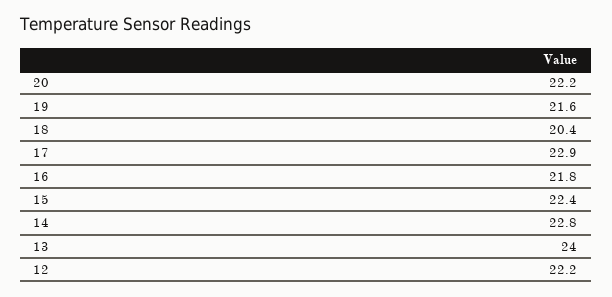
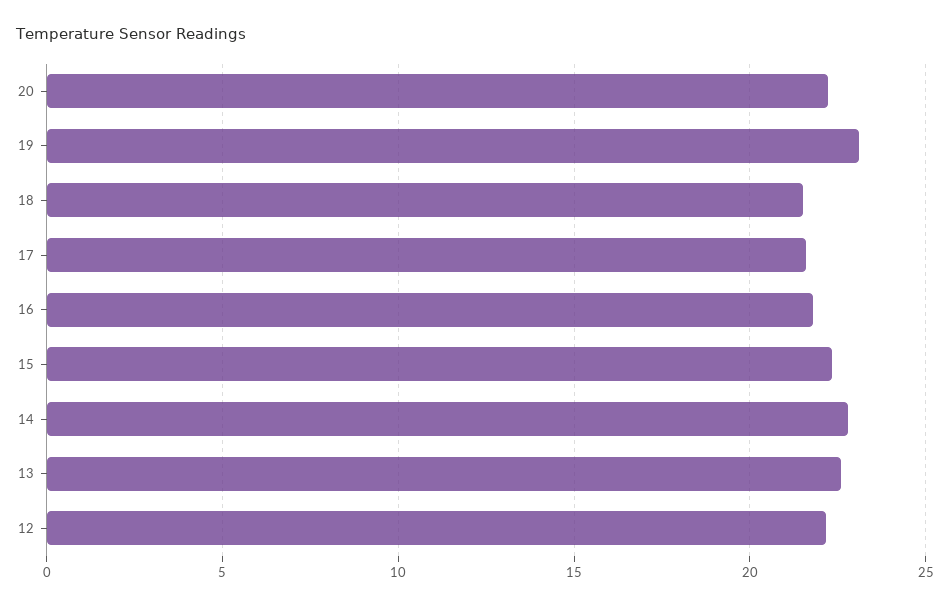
19: 21.6 -> 23
18: 20.4 -> 21.5
17: 22.9 -> 21.5
13: 24 -> 22.5

